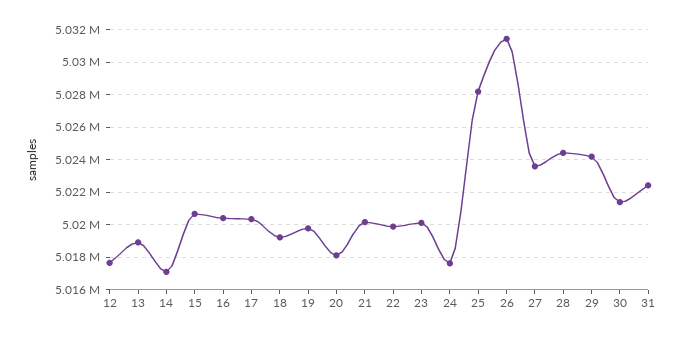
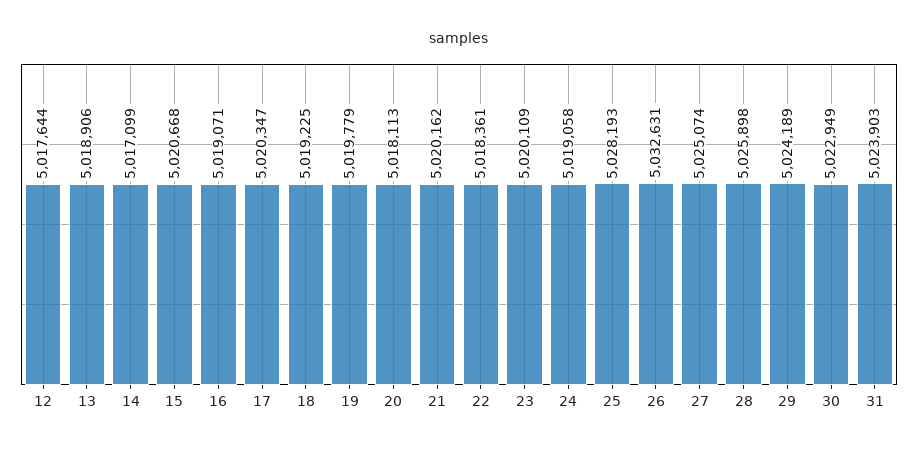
16: 5020500 -> 5019071
22: 5020000 -> 5018361
24: 5017500 -> 5019058
26: 5031500 -> 5032631
27: 5023500 -> 5025074
28: 5024500 -> 5025898
30: 5021500 -> 5022949
31: 5022500 -> 5023903

